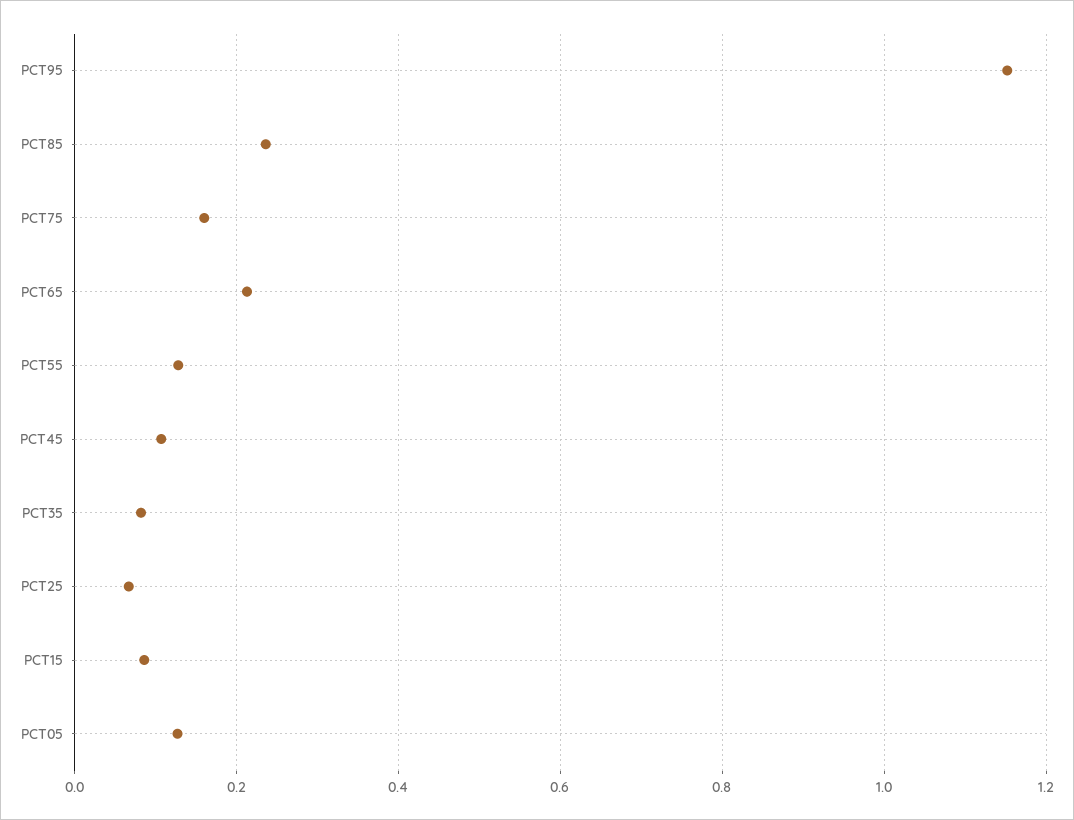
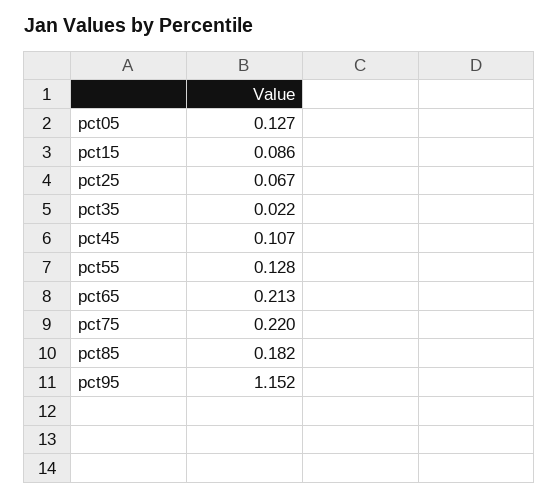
PCT85: 0.24 -> 0.182
PCT75: 0.16 -> 0.22
PCT35: 0.08 -> 0.022

